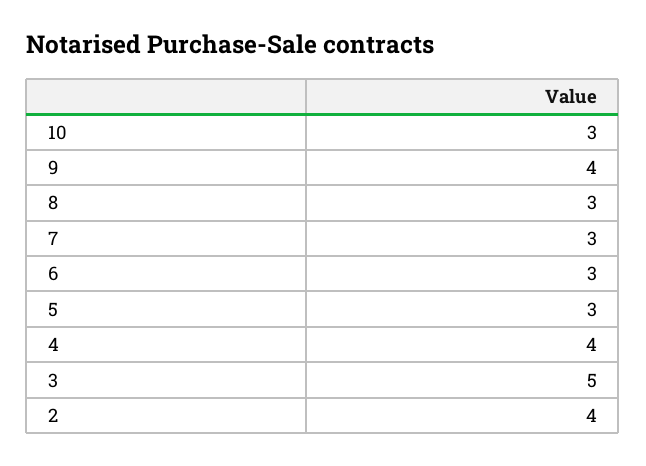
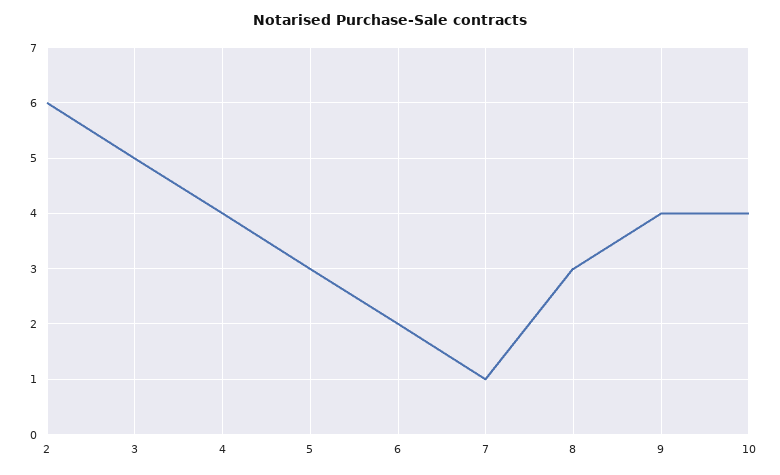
10: 3 -> 4
7: 3 -> 1
6: 3 -> 2
2: 4 -> 6

